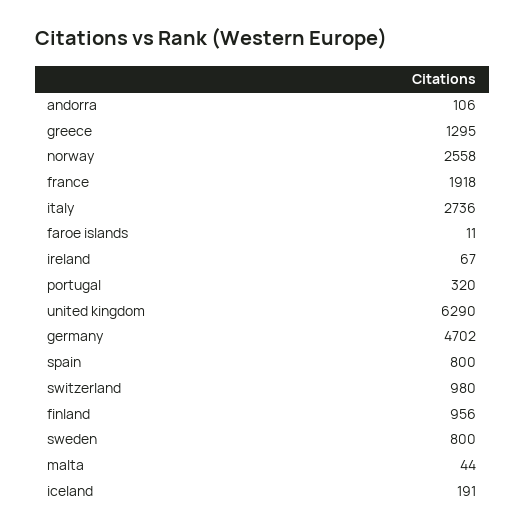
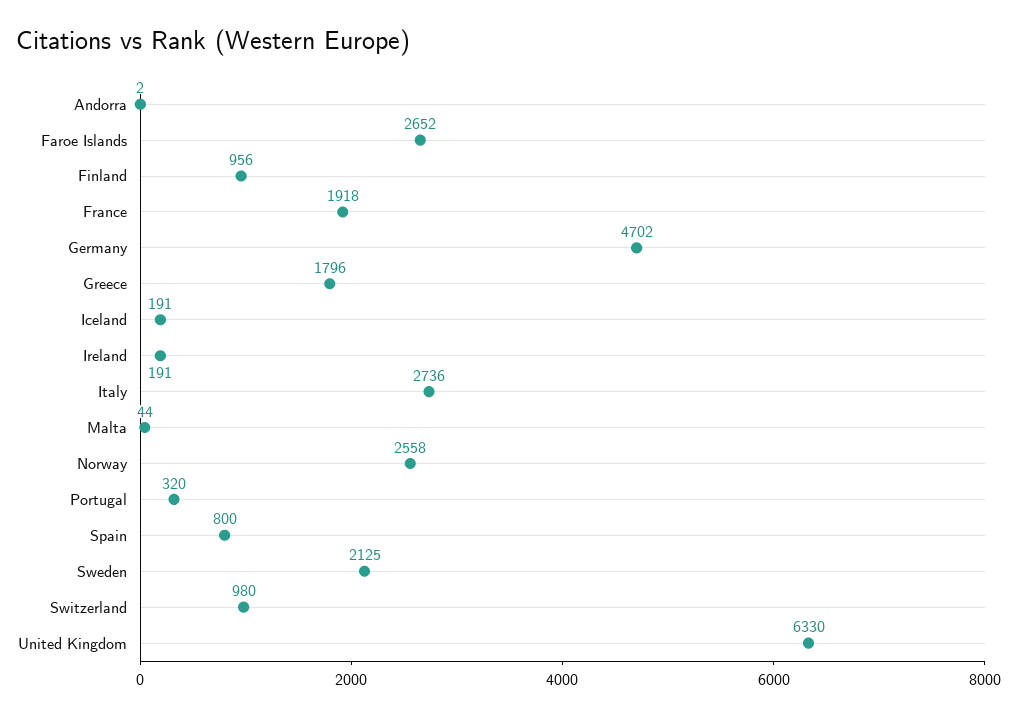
andorra: 106 -> 2
greece: 1295 -> 1796
faroe islands: 11 -> 2652
ireland: 67 -> 191
united kingdom: 6290 -> 6330
sweden: 800 -> 2125

